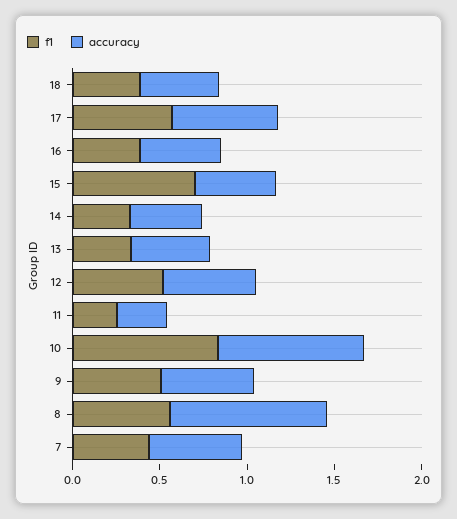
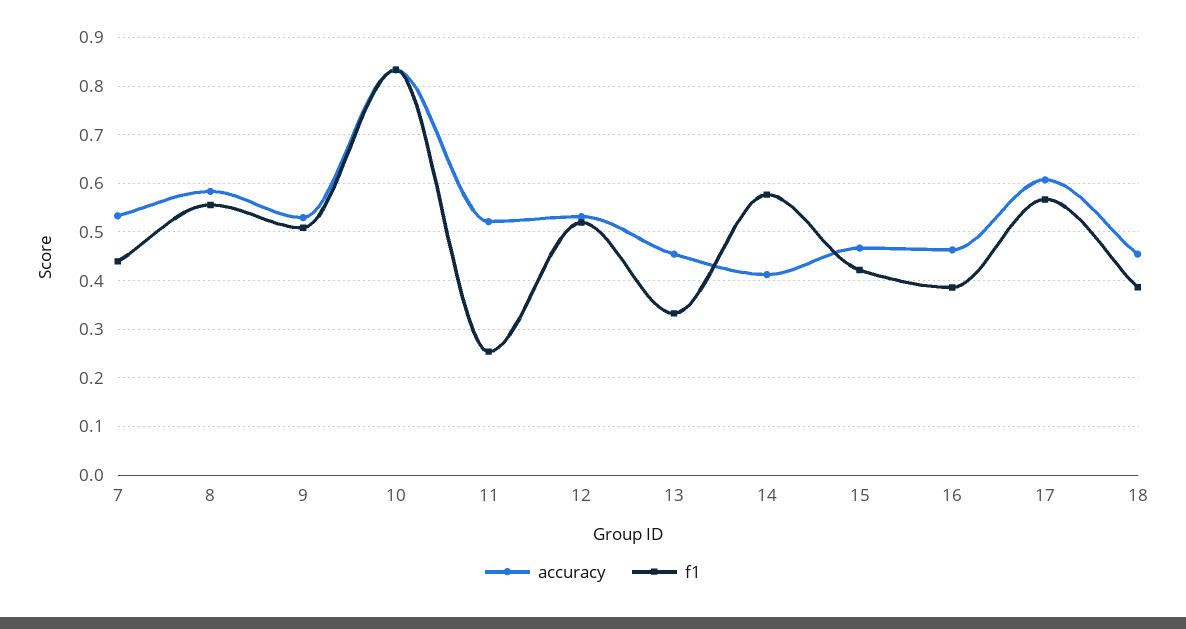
f1, 15: 0.7 -> 0.42
f1, 14: 0.3 -> 0.58
accuracy, 11: 0.3 -> 0.52
accuracy, 8: 0.9 -> 0.58

